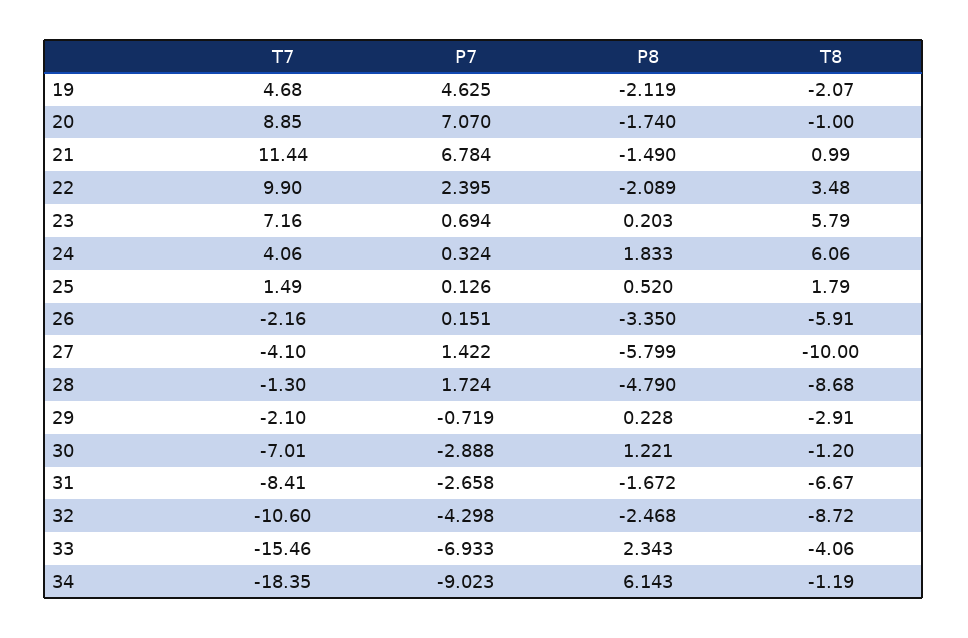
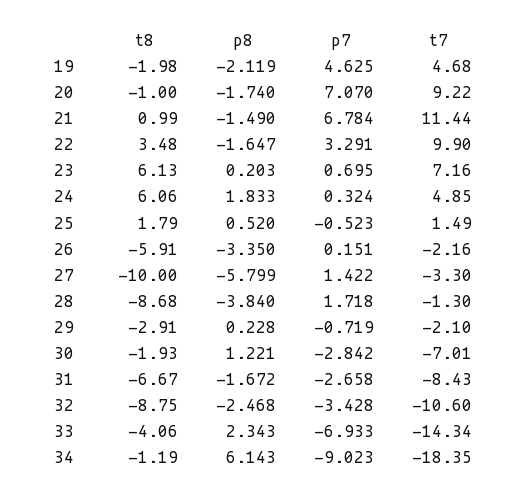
T8, 19: -2.07 -> -1.98
T7, 20: 8.85 -> 9.22
P7, 22: 2.395 -> 3.291
P8, 22: -2.089 -> -1.647
P7, 23: 0.694 -> 0.695
T8, 23: 5.79 -> 6.13
T7, 24: 4.06 -> 4.85
P7, 25: 0.126 -> -0.523
T7, 27: -4.1 -> -3.3
P7, 28: 1.724 -> 1.718
P8, 28: -4.79 -> -3.84
P7, 30: -2.888 -> -2.842
T8, 30: -1.2 -> -1.93
T7, 31: -8.41 -> -8.43
P7, 32: -4.298 -> -3.428
T8, 32: -8.72 -> -8.75
T7, 33: -15.46 -> -14.34

